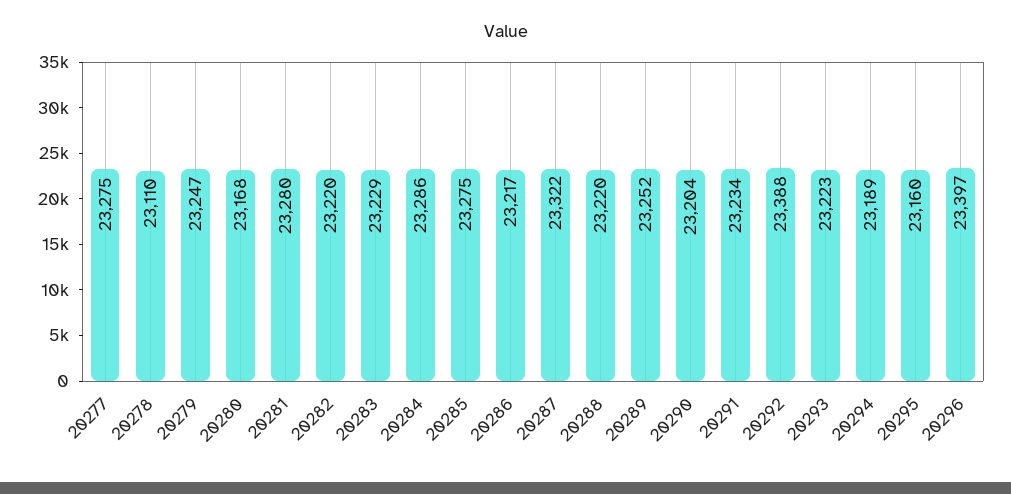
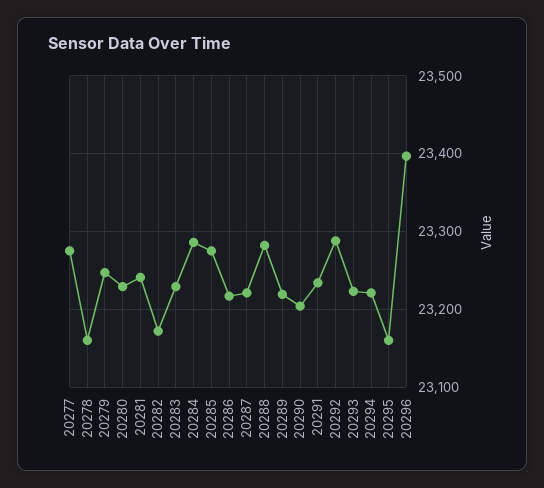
20278: 23110 -> 23160
20280: 23168 -> 23230
20281: 23280 -> 23240
20282: 23220 -> 23170
20287: 23322 -> 23220
20288: 23220 -> 23280
20289: 23252 -> 23220
20292: 23388 -> 23290
20294: 23189 -> 23220

